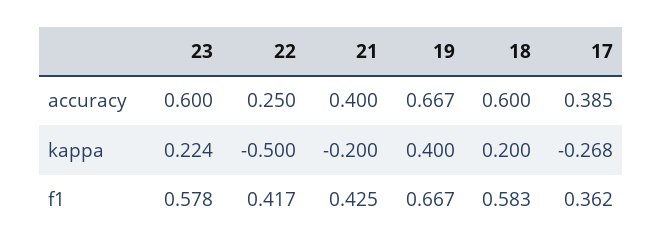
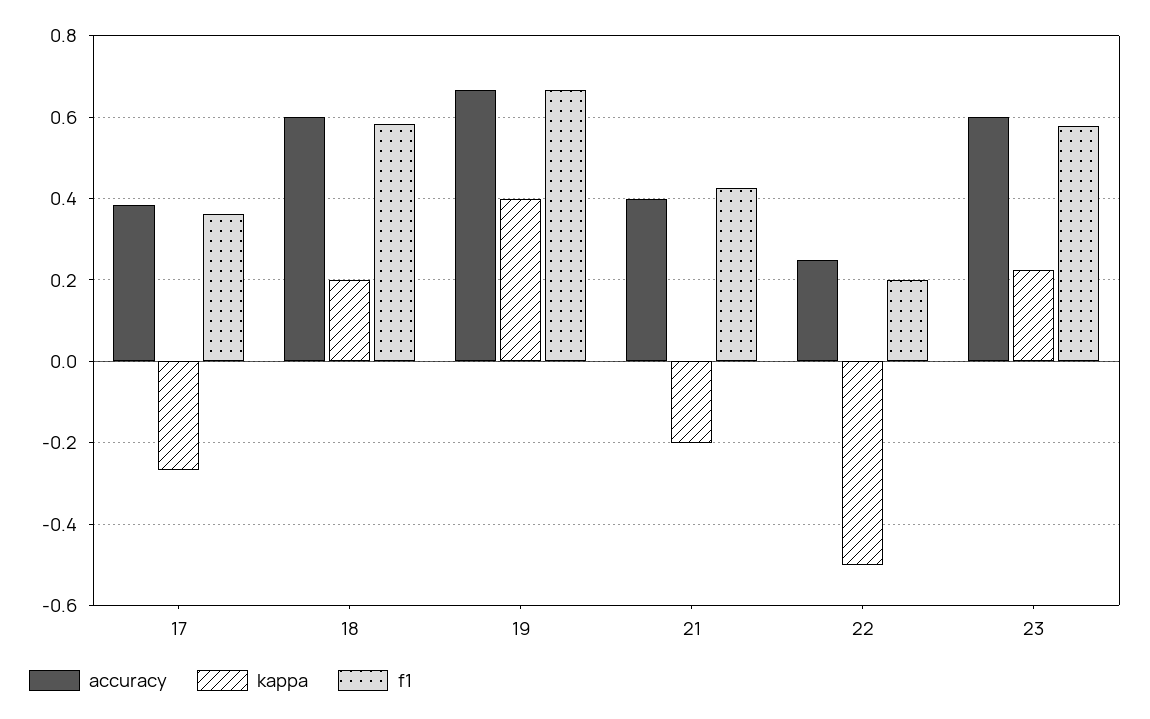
f1, 22: 0.417 -> 0.2

